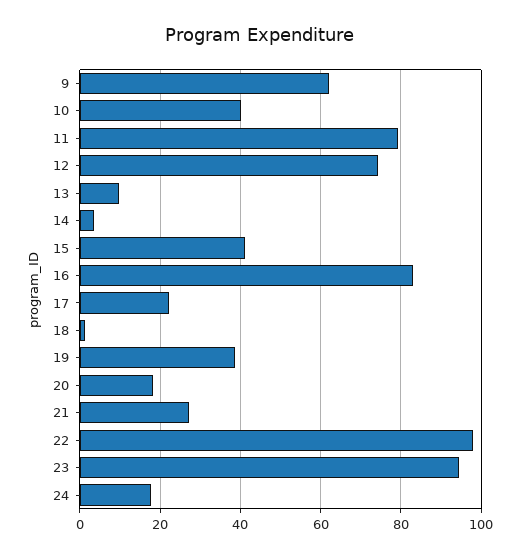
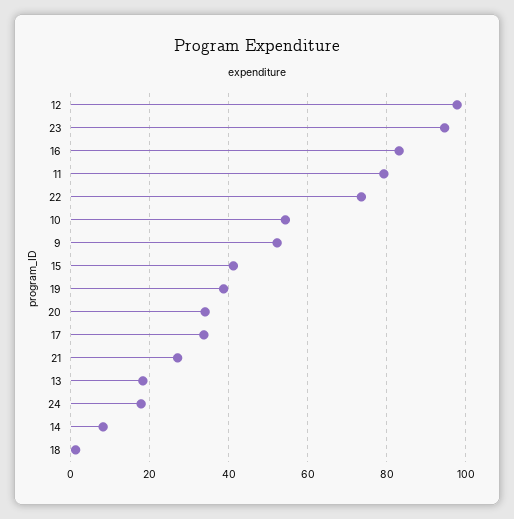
9: 62 -> 52
10: 40 -> 54
12: 74 -> 98
13: 10 -> 18
14: 4 -> 8
17: 22 -> 34
20: 18 -> 34
22: 98 -> 74

